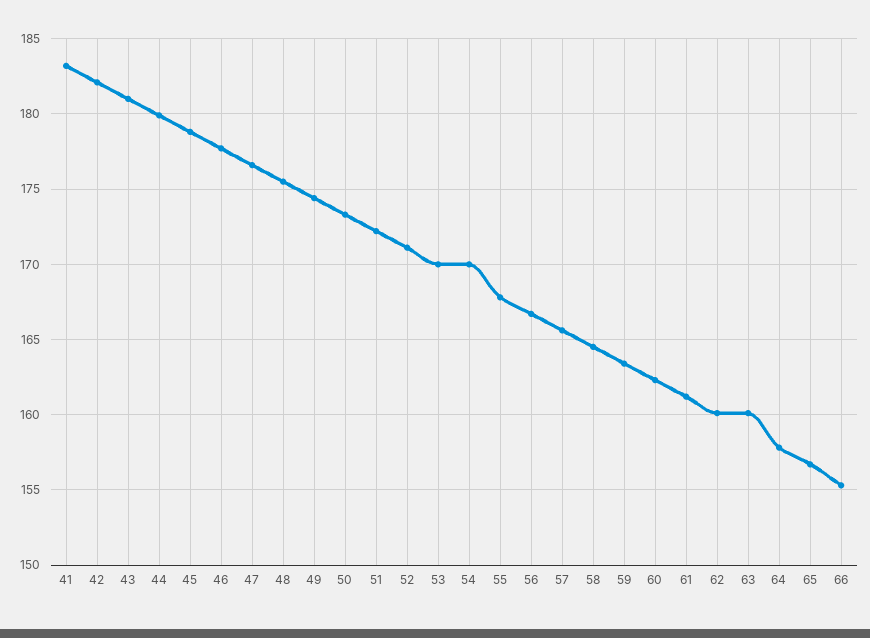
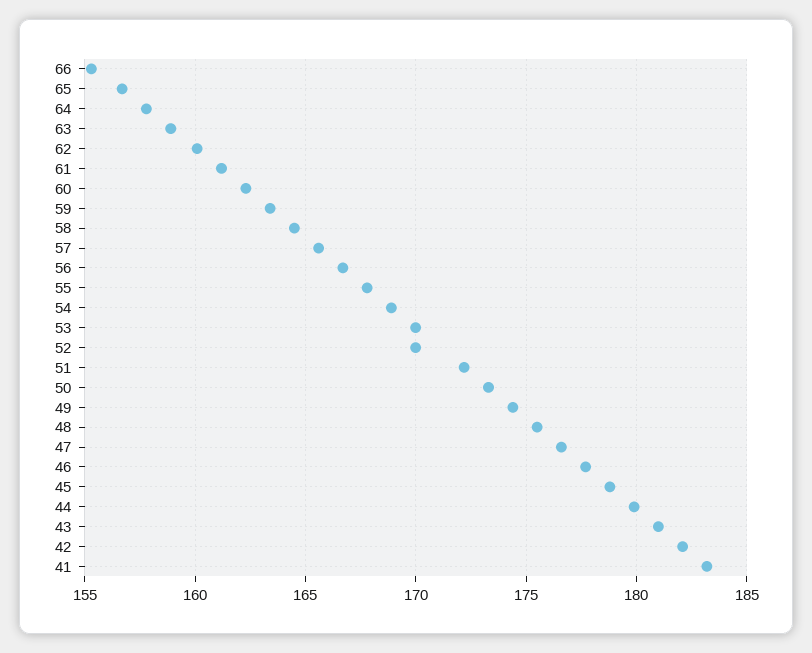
52: 171 -> 170
54: 170 -> 169
63: 160 -> 159

